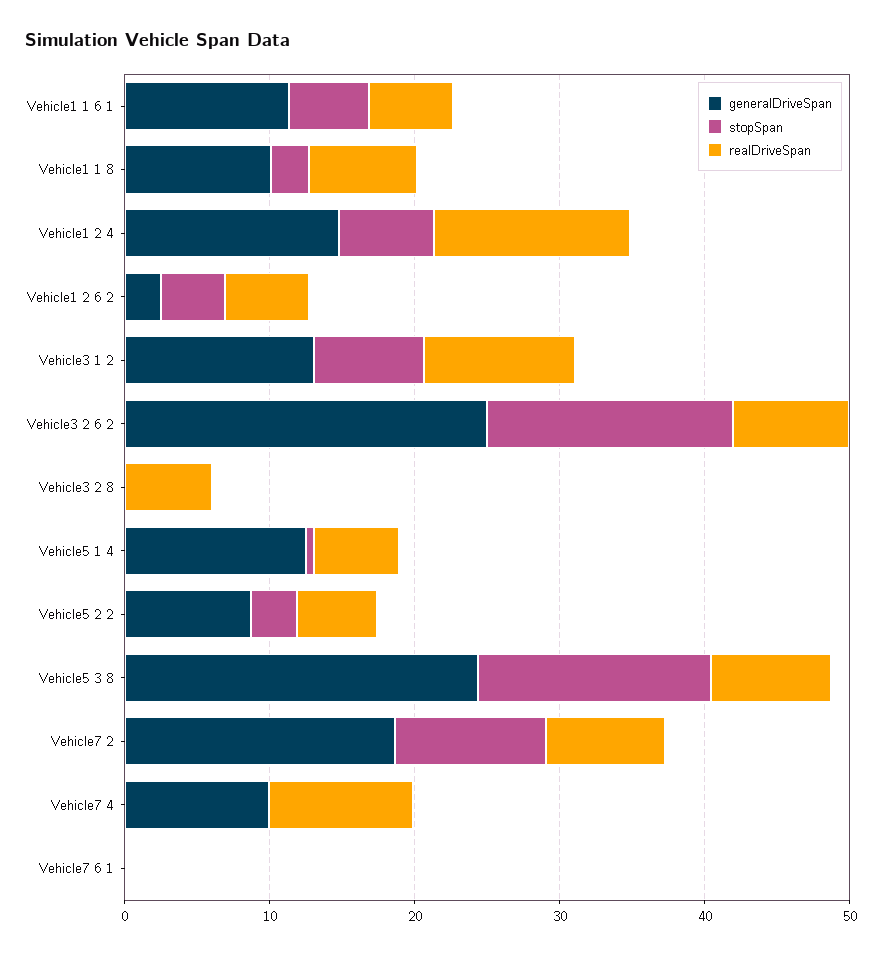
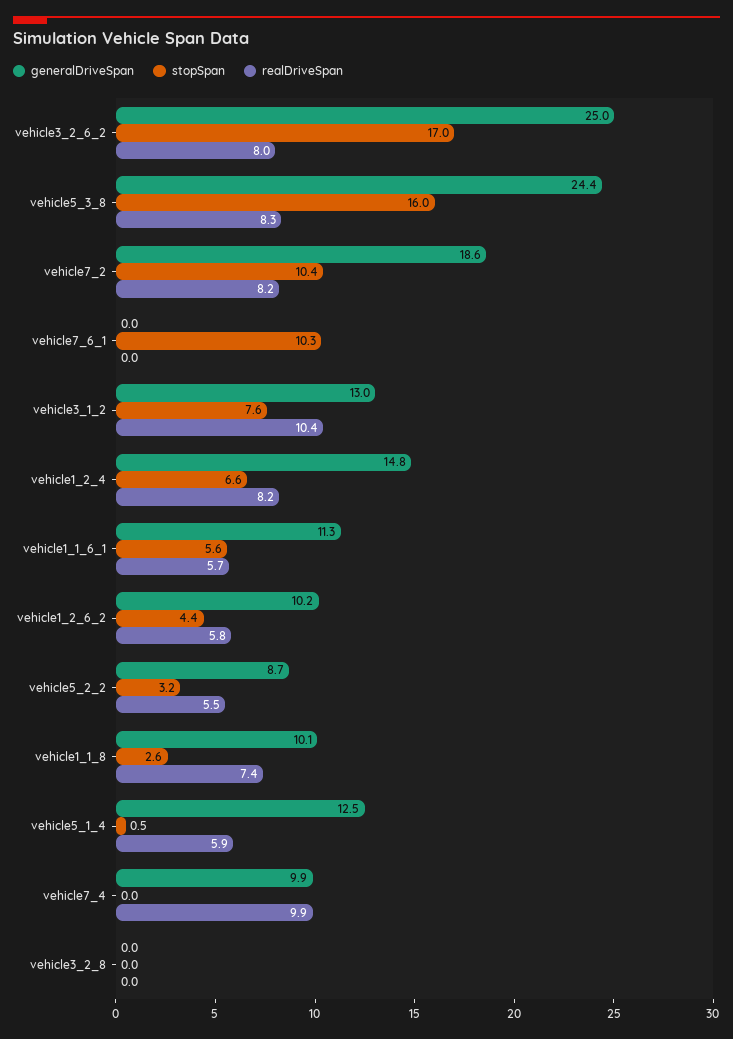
realDriveSpan, Vehicle1 2 4: 14 -> 8.2
generalDriveSpan, Vehicle1 2 6 2: 2 -> 10.2
realDriveSpan, Vehicle3 2 8: 6 -> 0
stopSpan, Vehicle7 6 1: 0 -> 10.3

